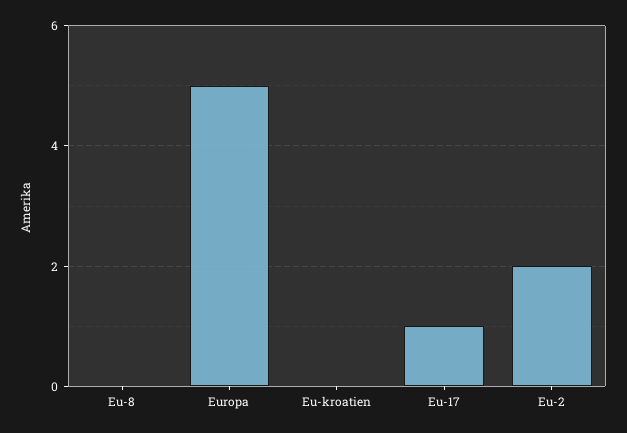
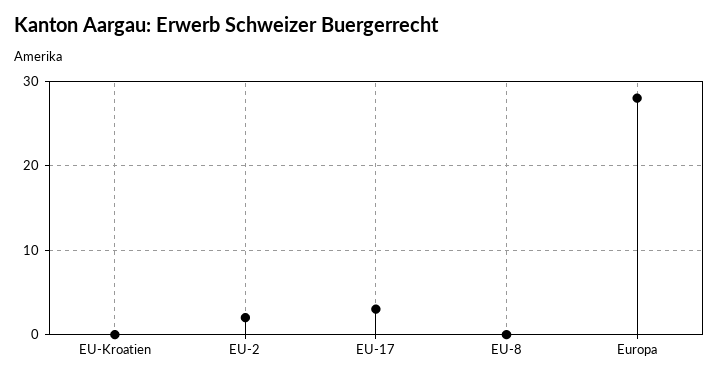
Europa: 5 -> 28
Eu-17: 1 -> 3

